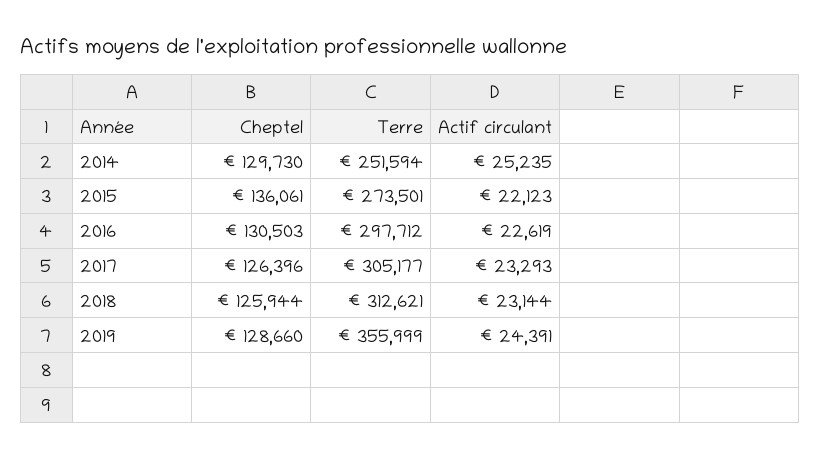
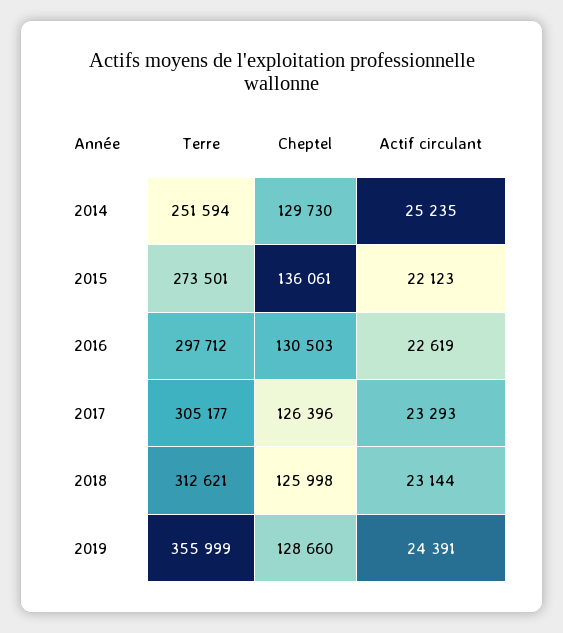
Cheptel, 2018: 125944 -> 125998

